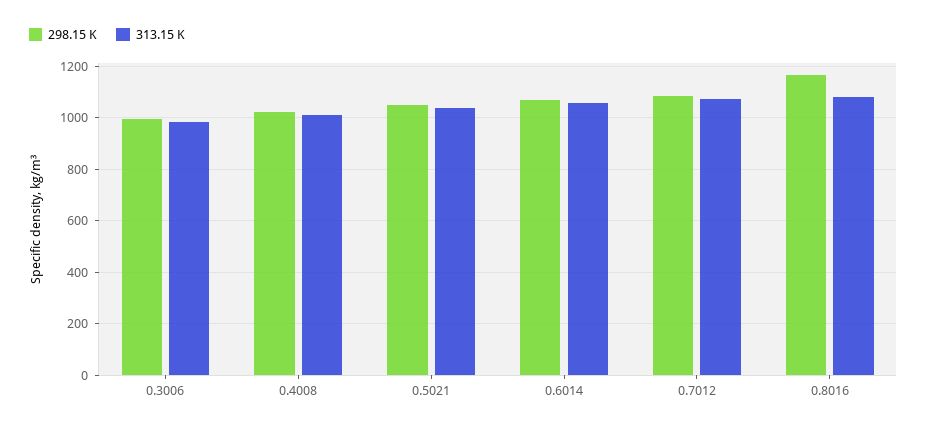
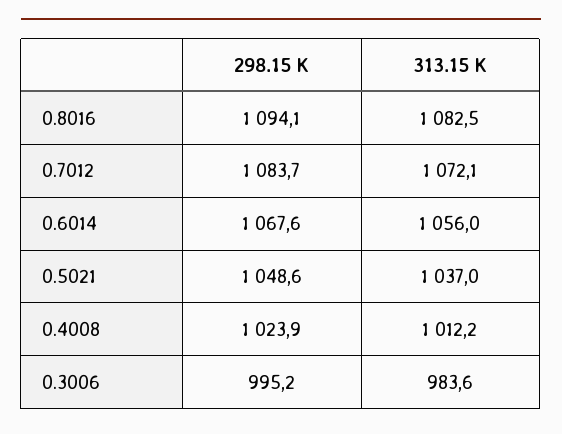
298.15 K, 0.8016: 1175 -> 1094.1

